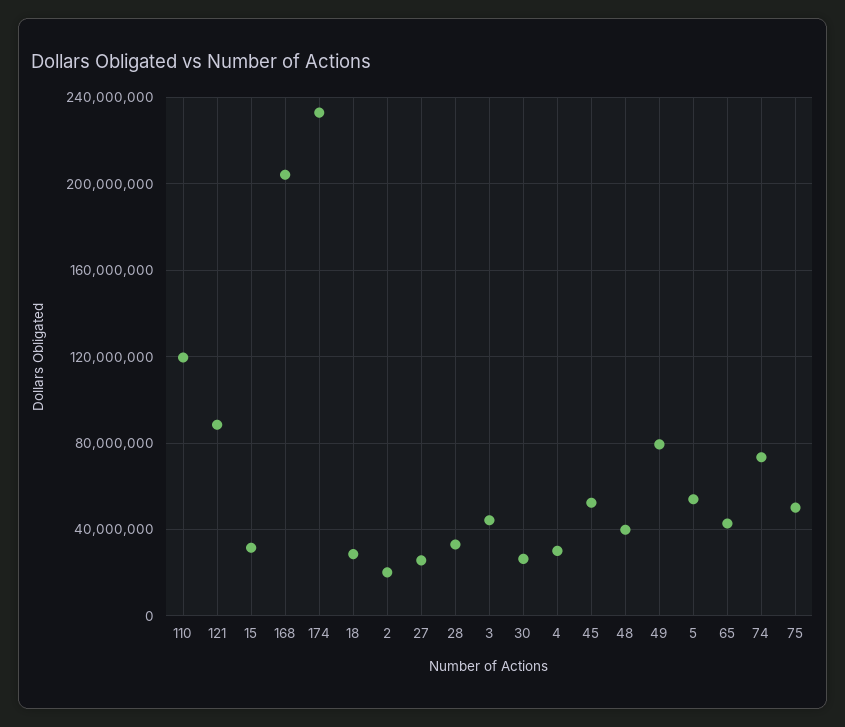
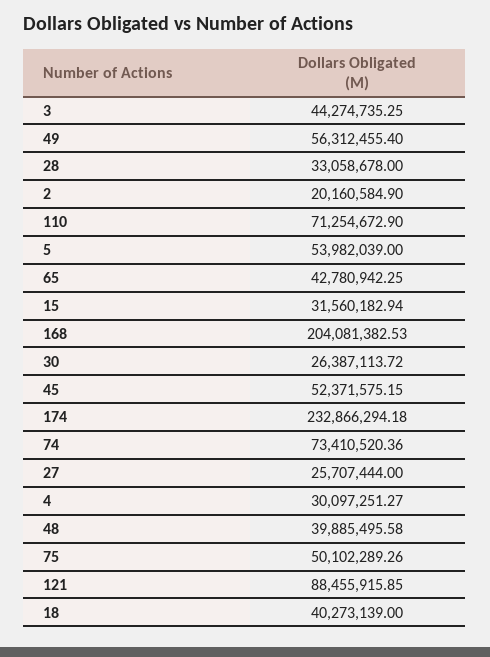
110: 120000000 -> 71254672.9
18: 30000000 -> 40273139
49: 80000000 -> 56312455.4

